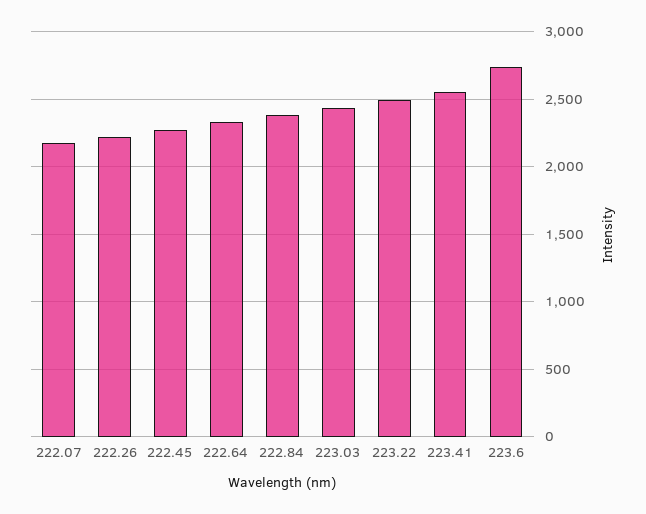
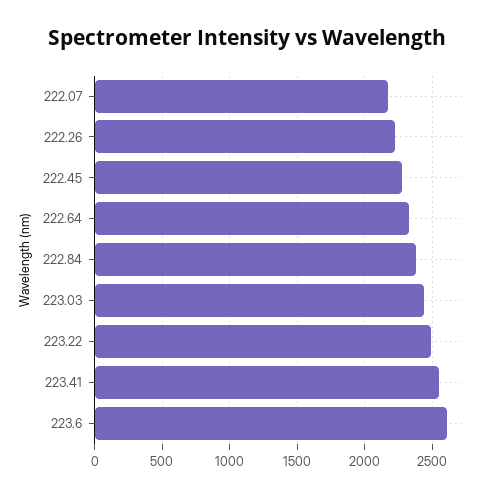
223.6: 2750 -> 2600

